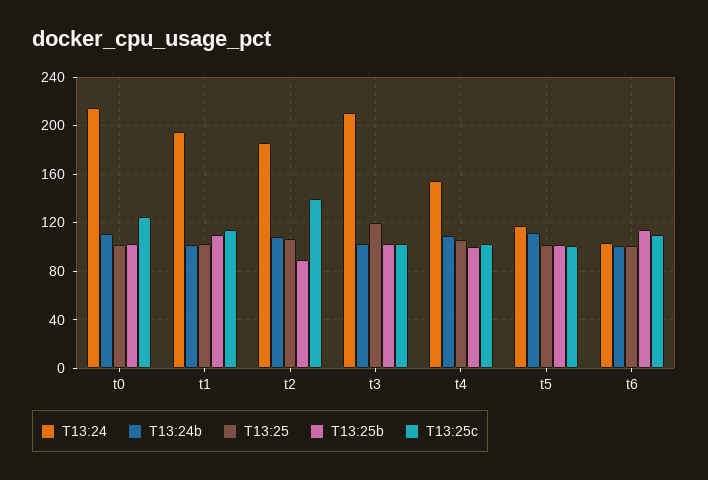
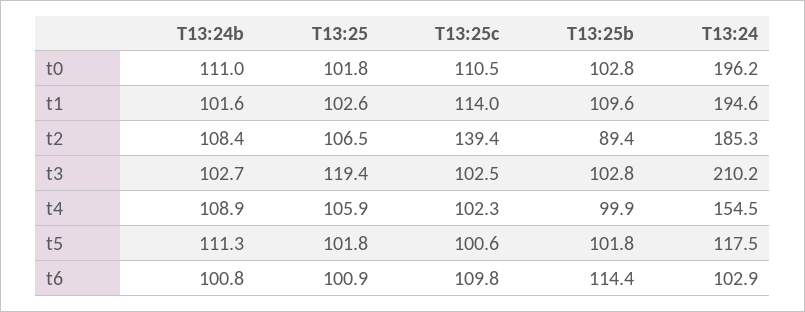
T13:24, t0: 215 -> 196.2
T13:25c, t0: 125 -> 110.5

